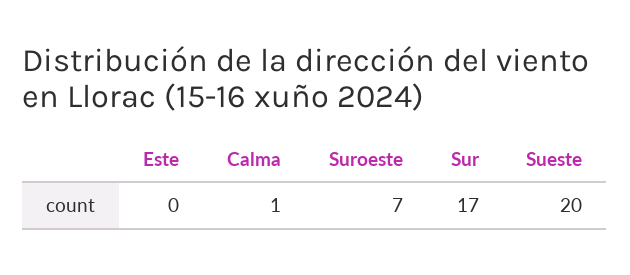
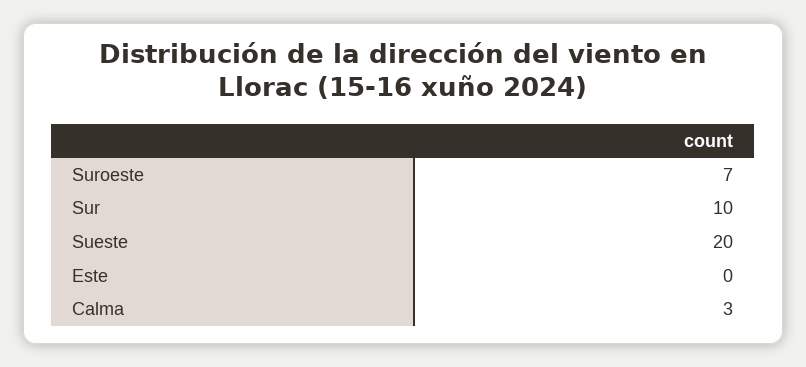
Calma: 1 -> 3
Sur: 17 -> 10

